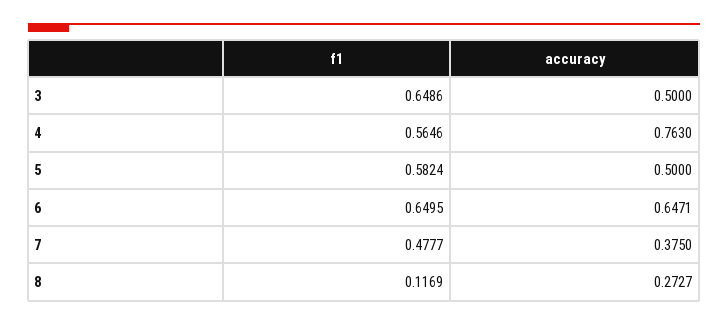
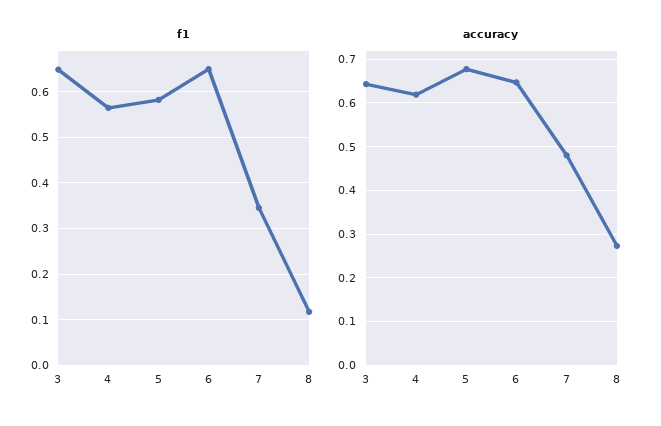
accuracy, 3: 0.5 -> 0.64
accuracy, 4: 0.763 -> 0.62
accuracy, 5: 0.5 -> 0.68
f1, 7: 0.4777 -> 0.34
accuracy, 7: 0.375 -> 0.48

